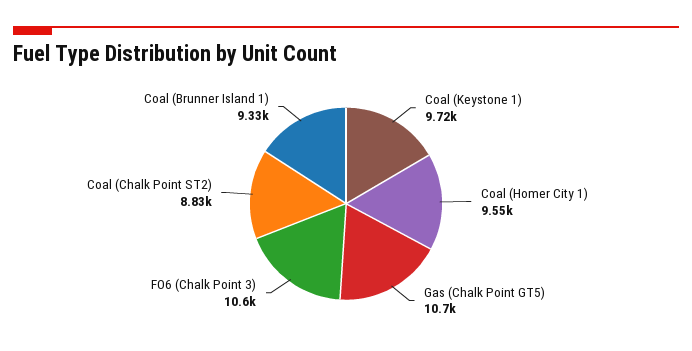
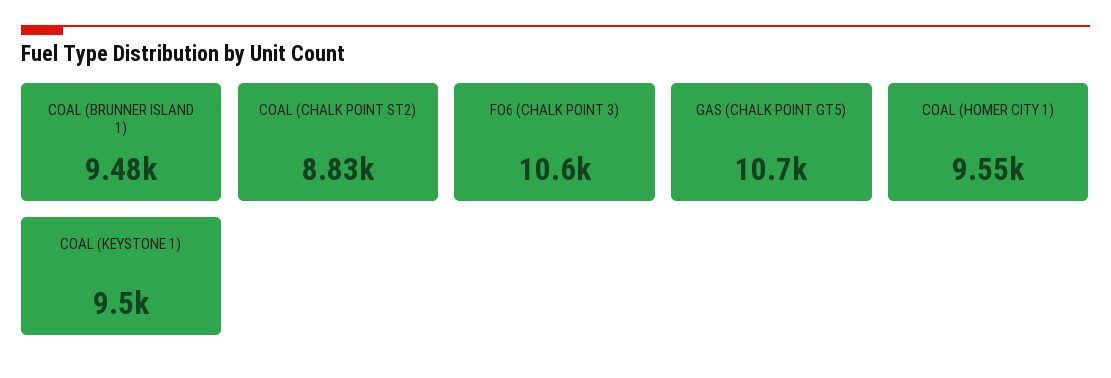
Coal (Keystone 1): 9720 -> 9500
Coal (Brunner Island 1): 9330 -> 9480

